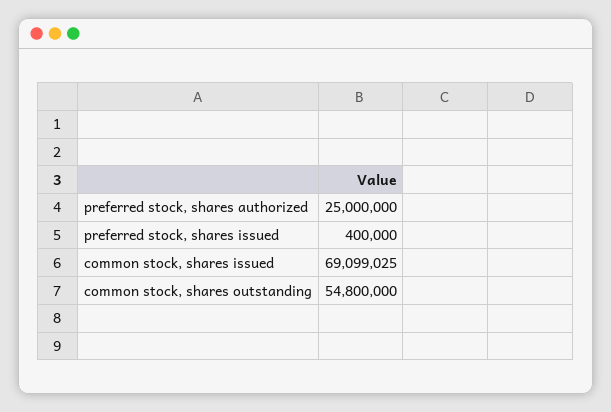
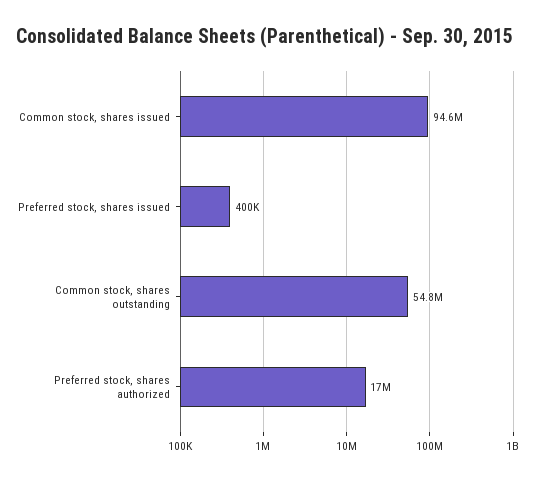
preferred stock, shares authorized: 25000000 -> 17000000
common stock, shares issued: 69099025 -> 94600000

